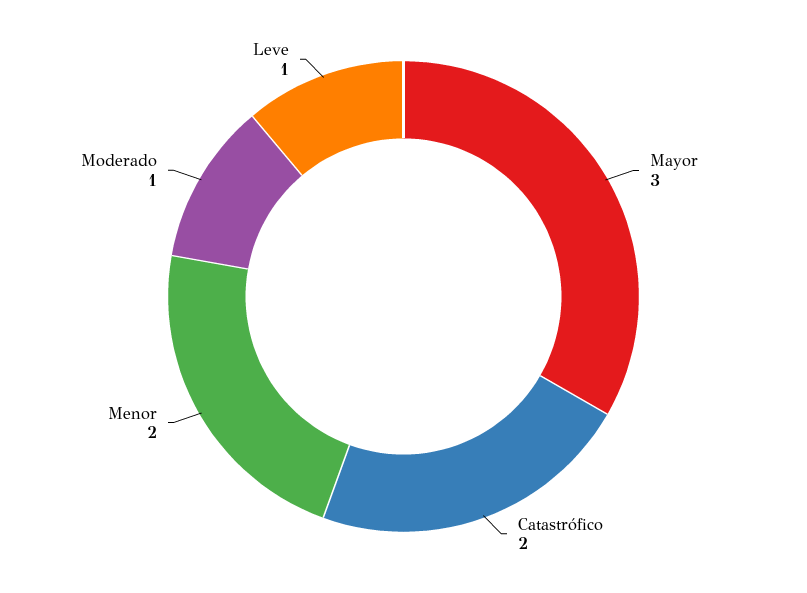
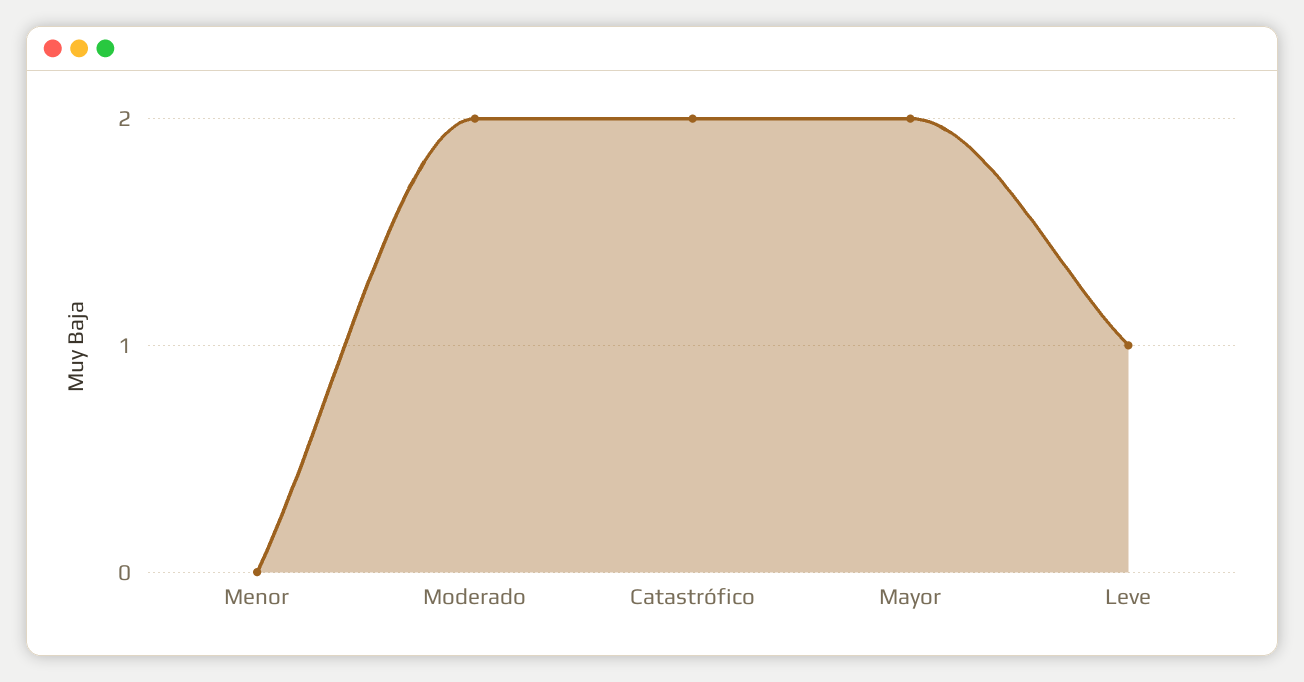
Mayor: 3 -> 2
Menor: 2 -> 0
Moderado: 1 -> 2

